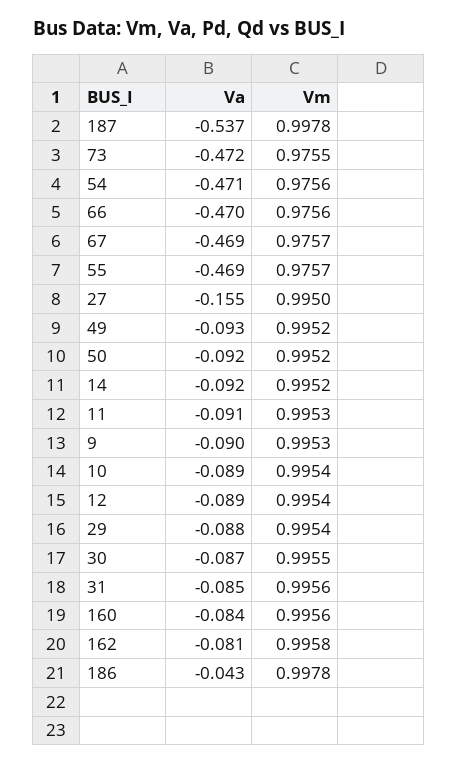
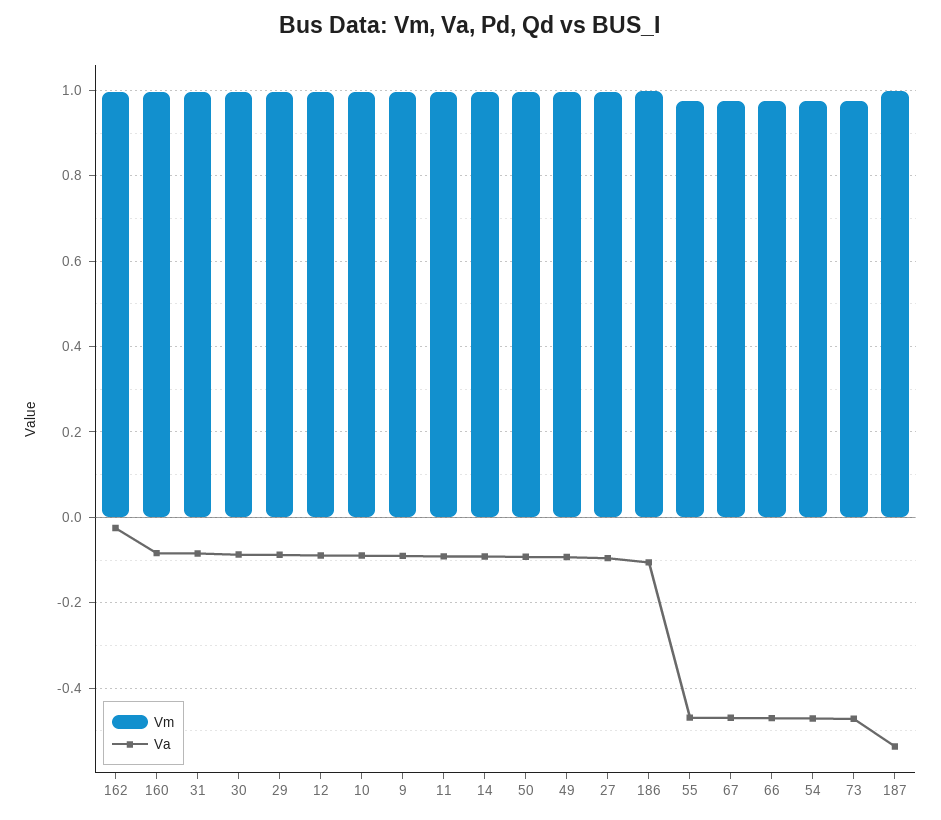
Va, 27: -0.155 -> -0.1
Va, 162: -0.081 -> -0.02
Va, 186: -0.043 -> -0.1

